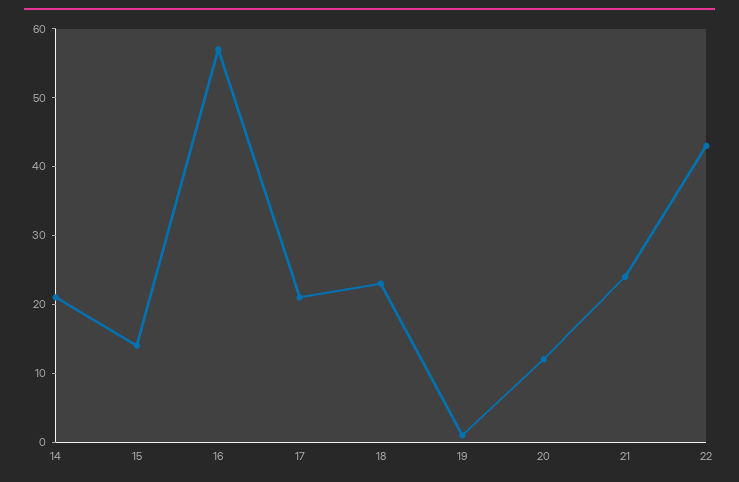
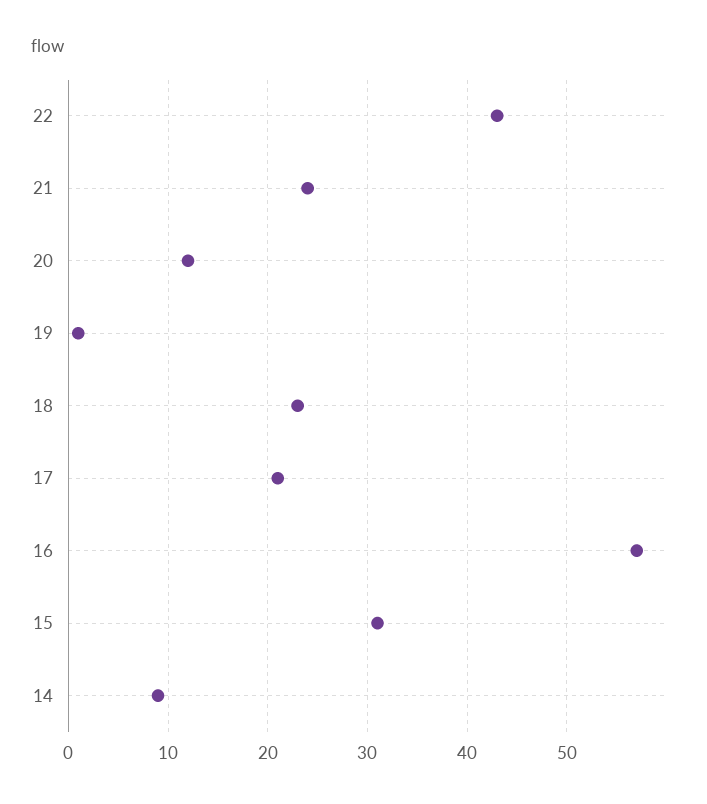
14: 20 -> 9
15: 15 -> 31

